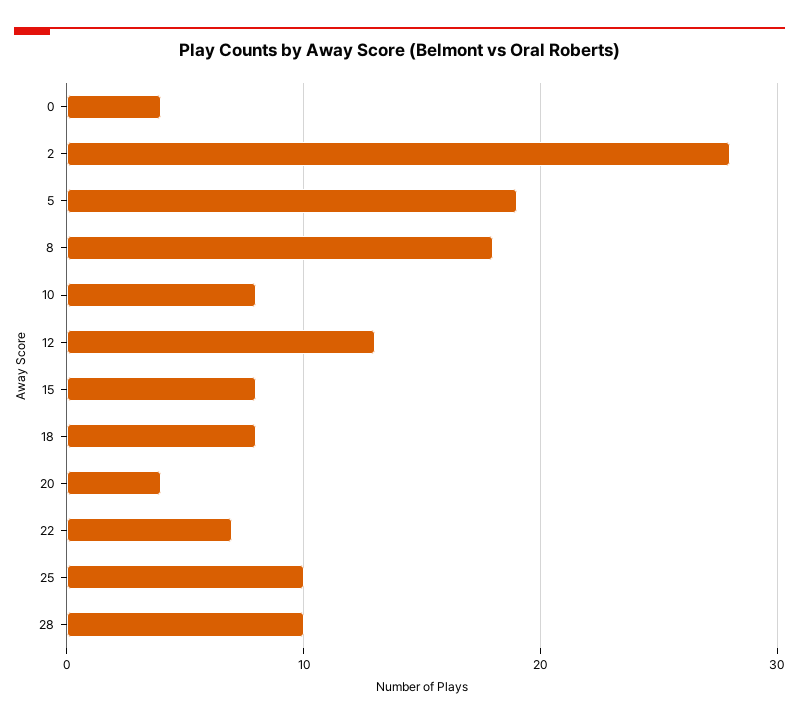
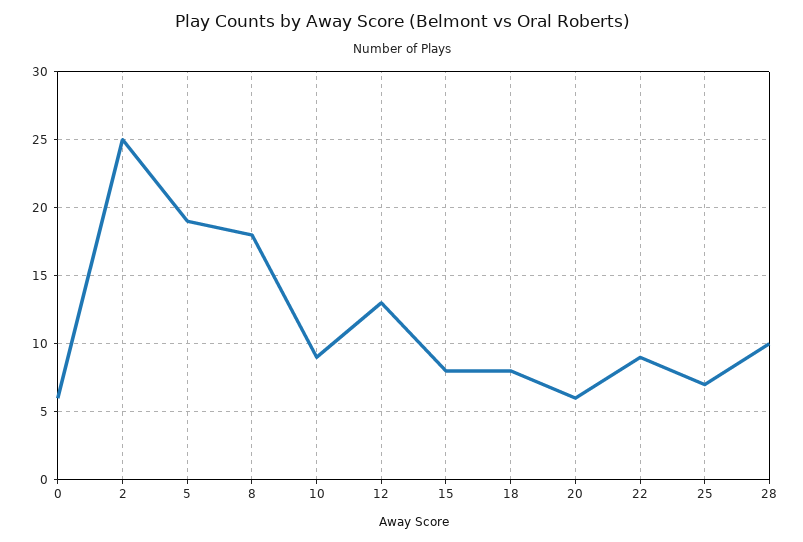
0: 4 -> 6
2: 28 -> 25
10: 8 -> 9
20: 4 -> 6
22: 7 -> 9
25: 10 -> 7

